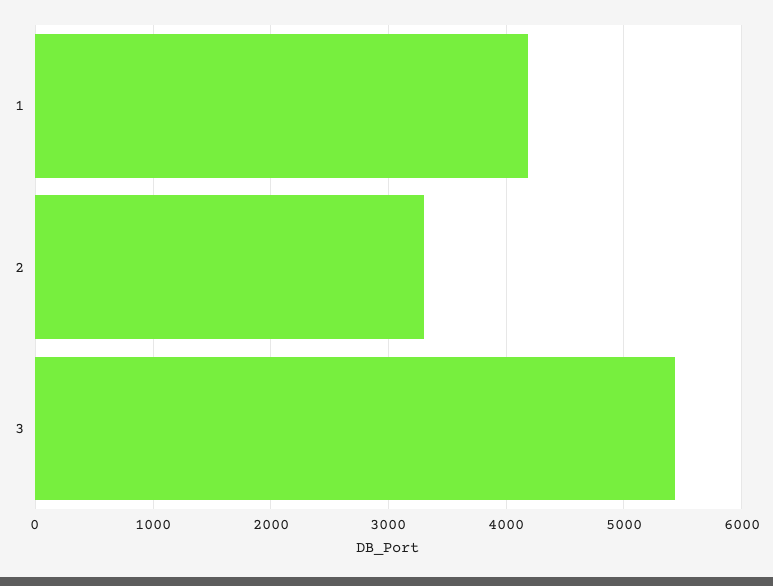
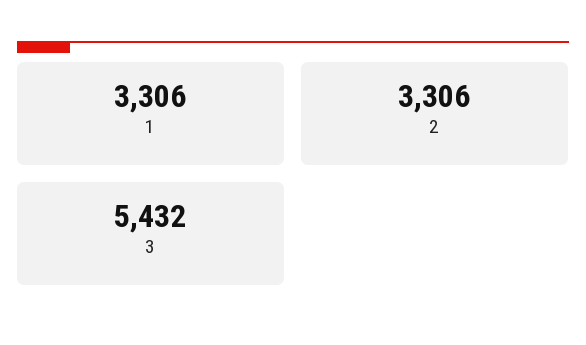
1: 4200 -> 3306

